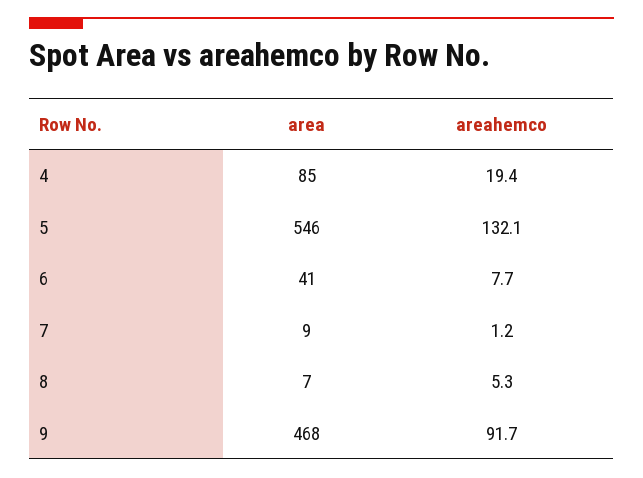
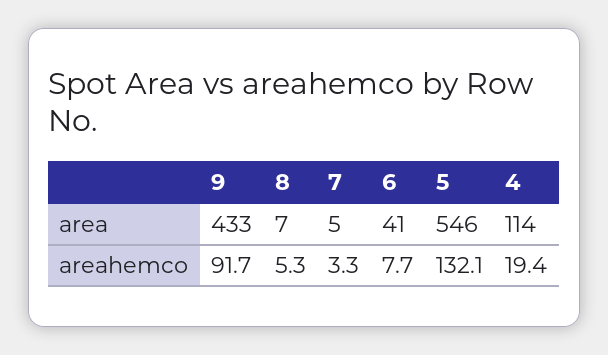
area, 4: 85 -> 114
area, 7: 9 -> 5
areahemco, 7: 1.2 -> 3.3
area, 9: 468 -> 433

